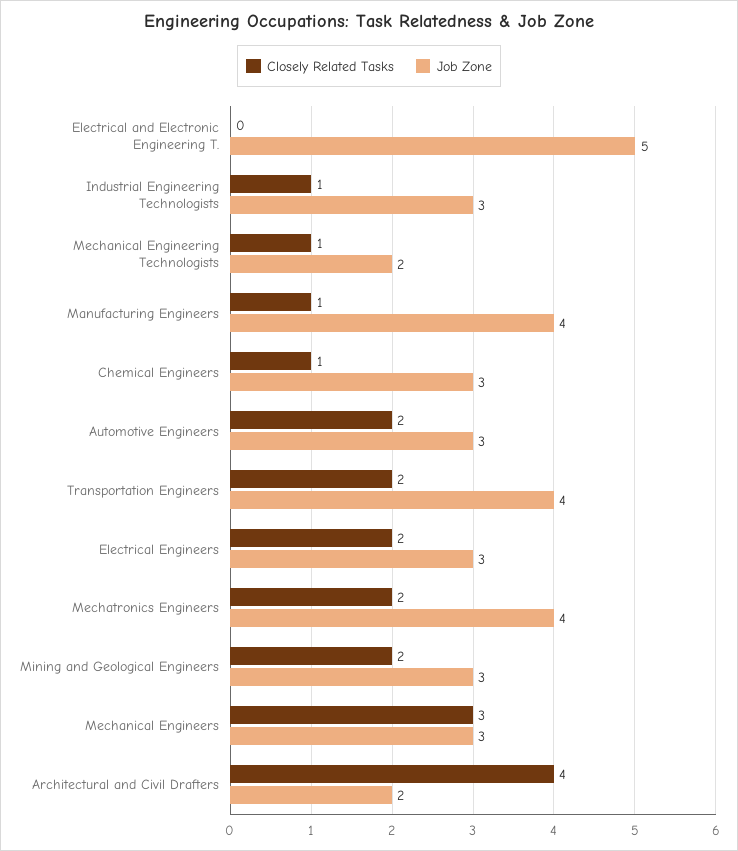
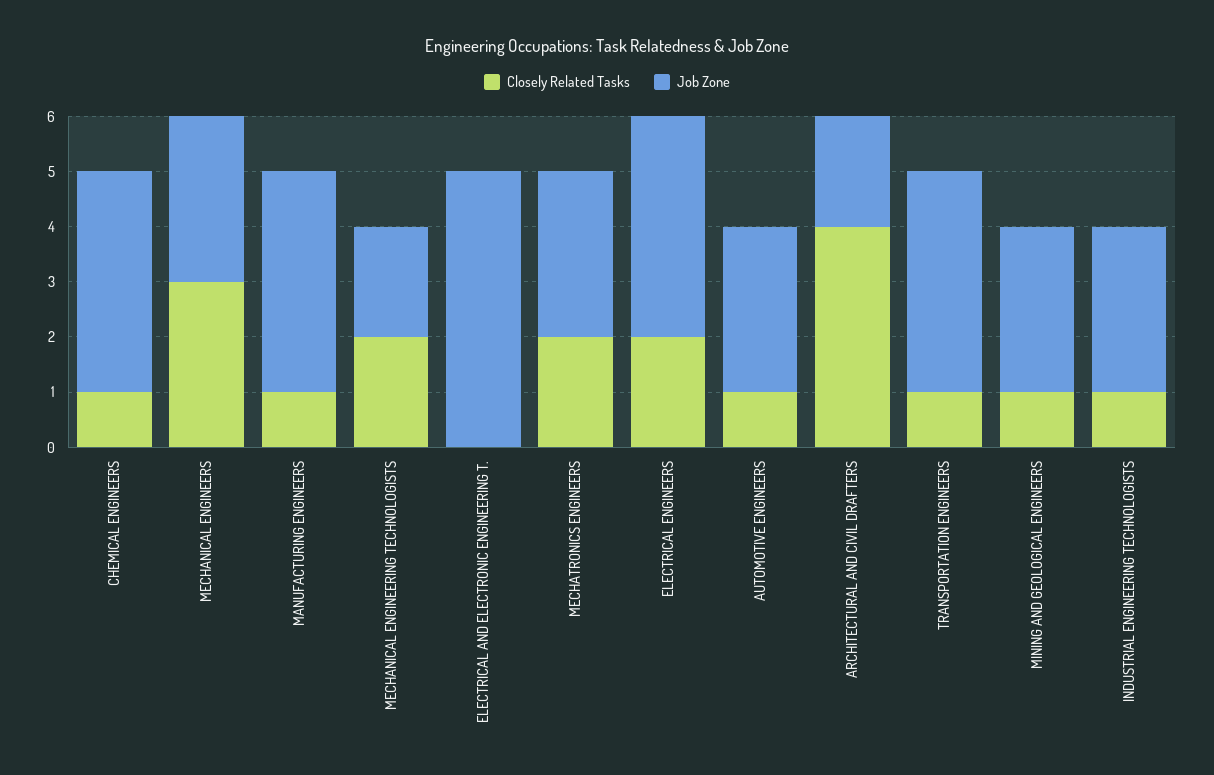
Closely Related Tasks, Mechanical Engineering Technologists: 1 -> 2
Job Zone, Chemical Engineers: 3 -> 4
Closely Related Tasks, Automotive Engineers: 2 -> 1
Closely Related Tasks, Transportation Engineers: 2 -> 1
Job Zone, Electrical Engineers: 3 -> 4
Job Zone, Mechatronics Engineers: 4 -> 3
Closely Related Tasks, Mining and Geological Engineers: 2 -> 1

